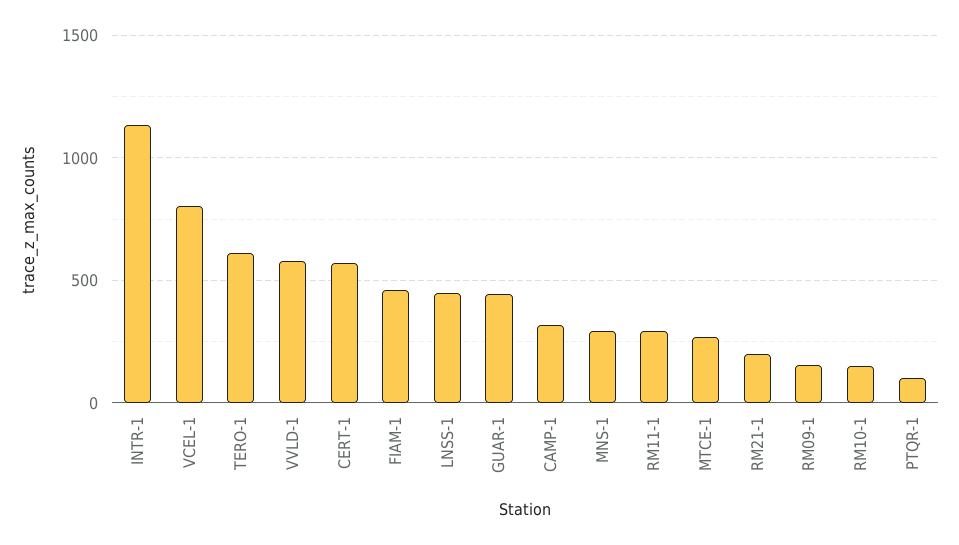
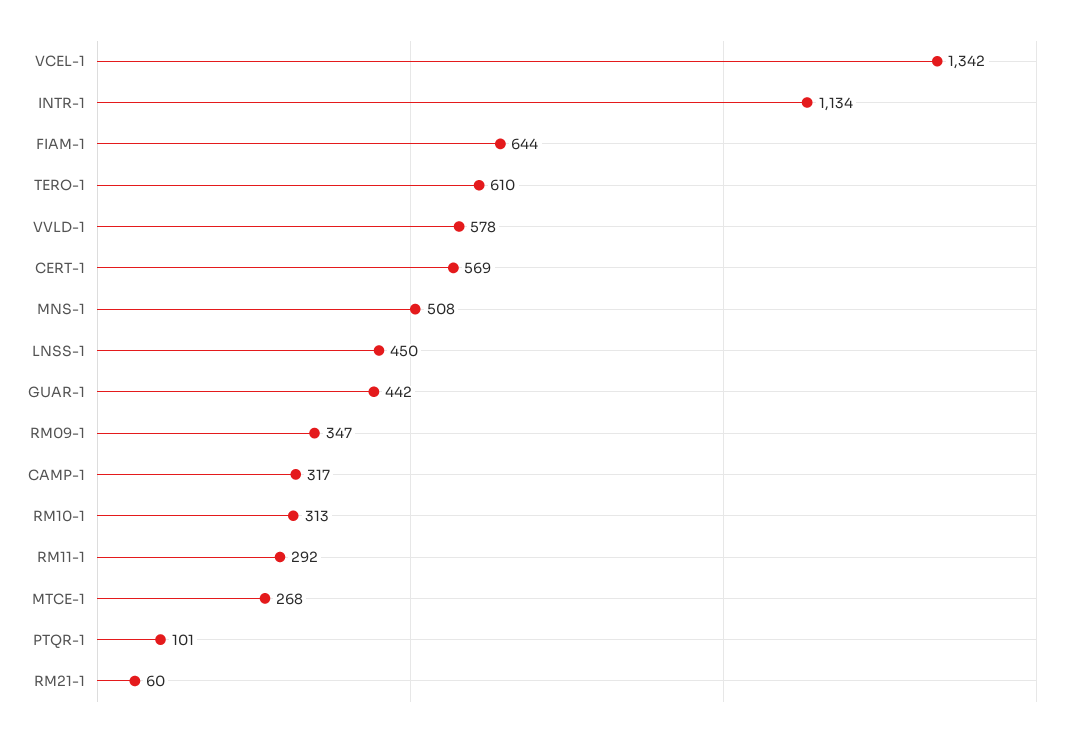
VCEL-1: 800 -> 1342
FIAM-1: 450 -> 644
MNS-1: 300 -> 508
RM21-1: 200 -> 60
RM09-1: 150 -> 347
RM10-1: 150 -> 313

